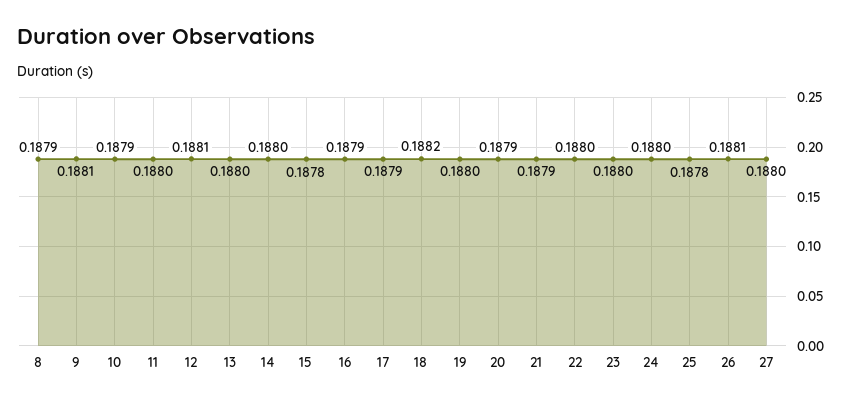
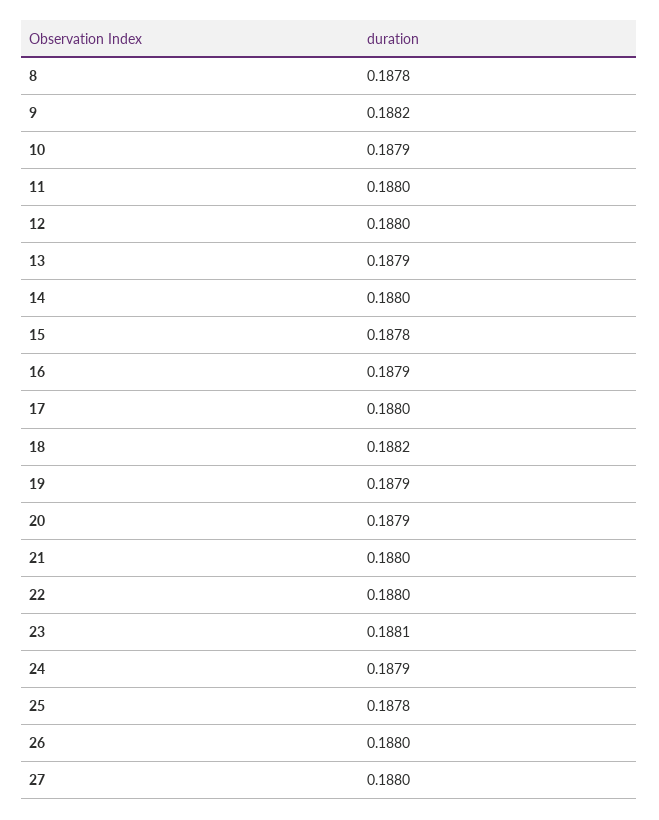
8: 0.1879 -> 0.1878
9: 0.1881 -> 0.1882
12: 0.1881 -> 0.188
13: 0.188 -> 0.1879
17: 0.1879 -> 0.188
19: 0.188 -> 0.1879
21: 0.1879 -> 0.188
23: 0.188 -> 0.1881
24: 0.188 -> 0.1879
26: 0.1881 -> 0.188

